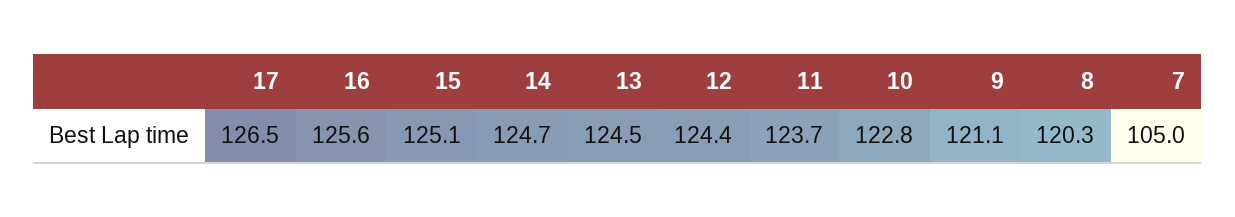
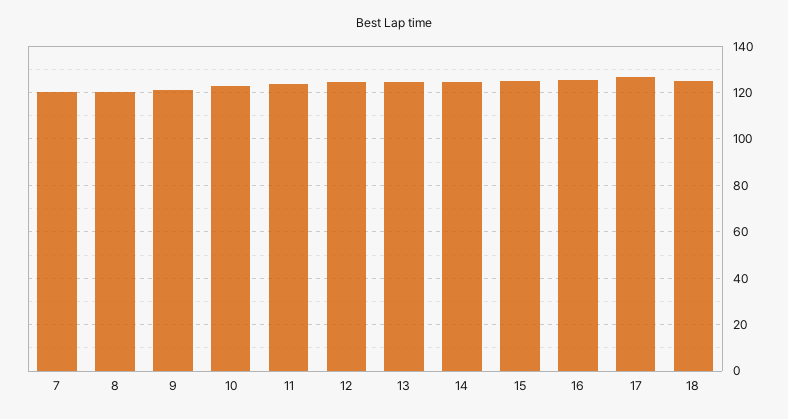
7: 105 -> 120
18: none -> 125

